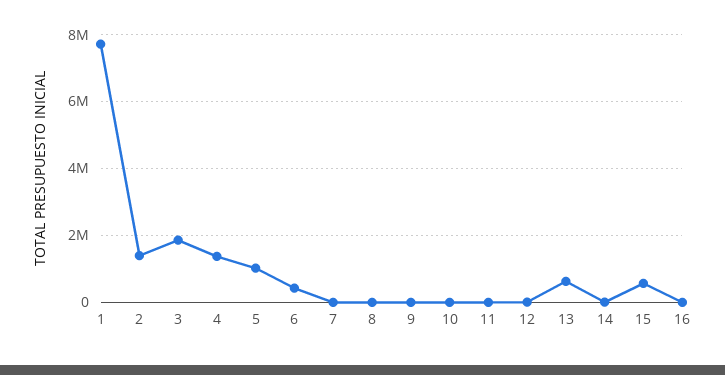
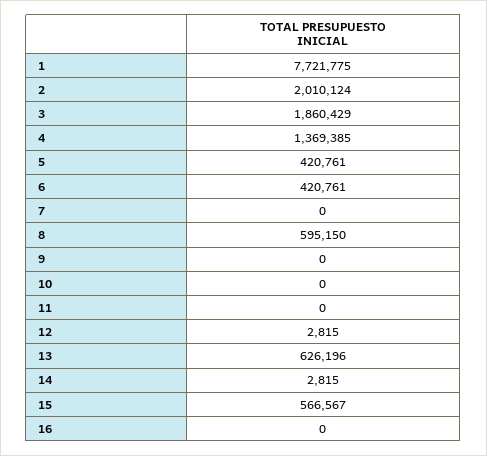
2: 1400000 -> 2010124
5: 1000000 -> 420761
8: 0 -> 595150

